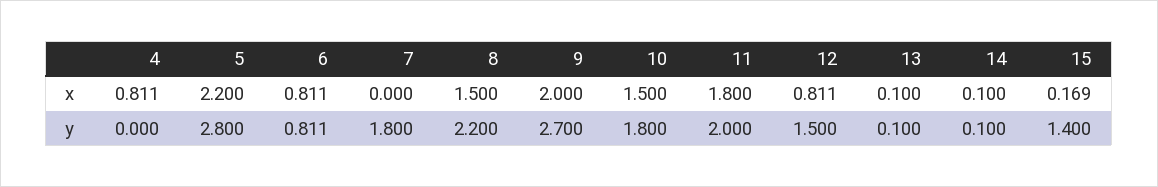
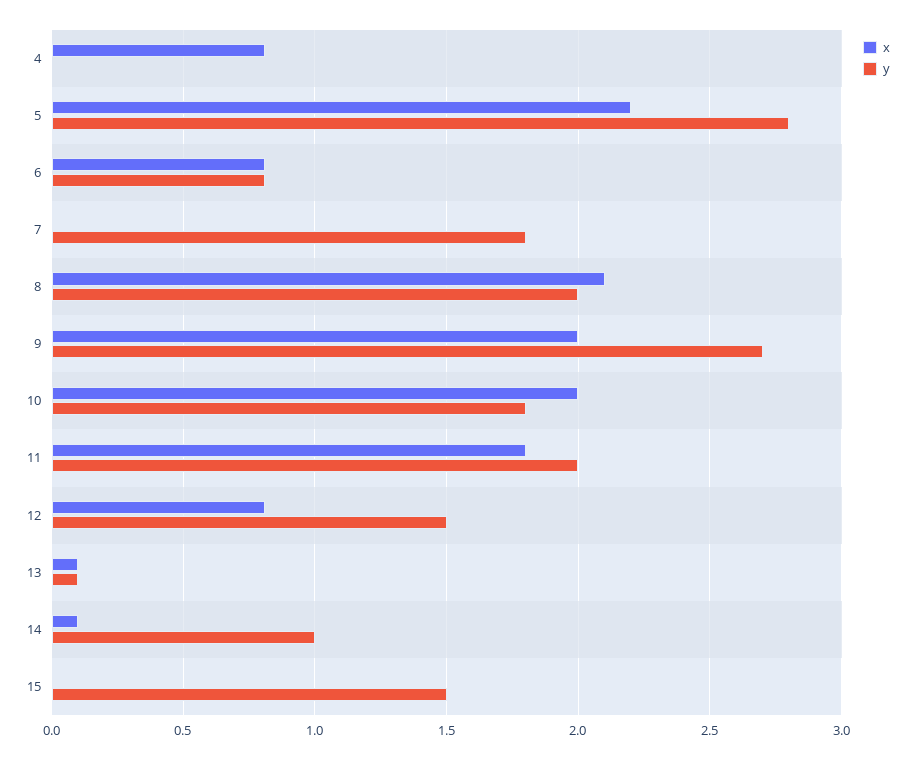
x, 8: 1.5 -> 2.1
x, 10: 1.5 -> 2
x, 15: 0.169 -> 0
y, 8: 2.2 -> 2
y, 14: 0.1 -> 1
y, 15: 1.4 -> 1.5

